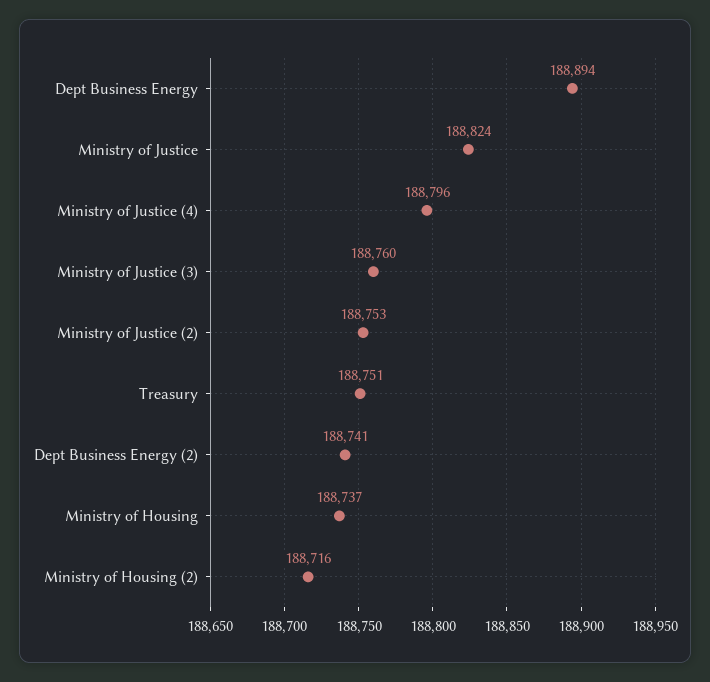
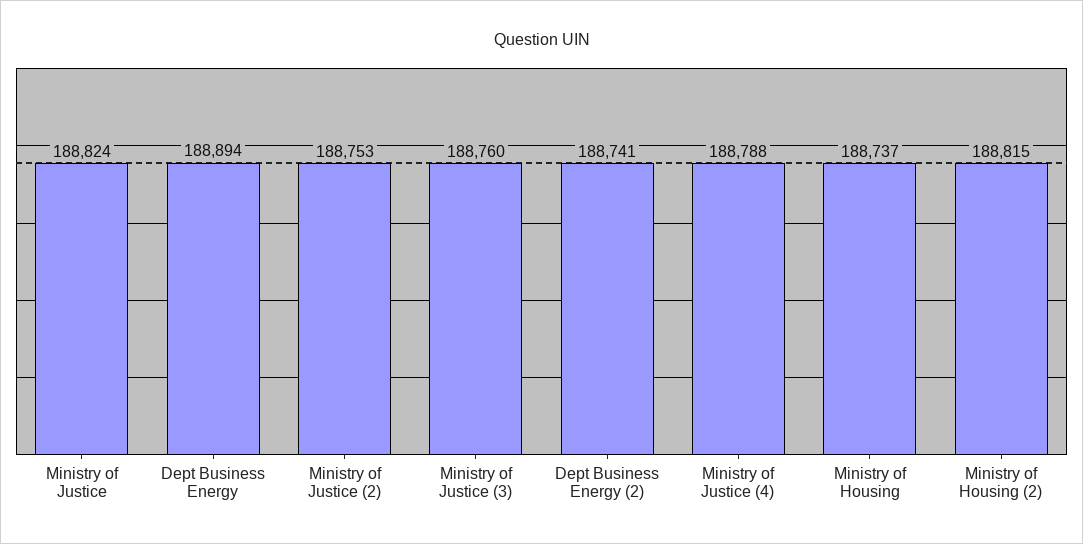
Ministry of Justice (4): 188796 -> 188788
Treasury: 188751 -> none
Ministry of Housing (2): 188716 -> 188815

